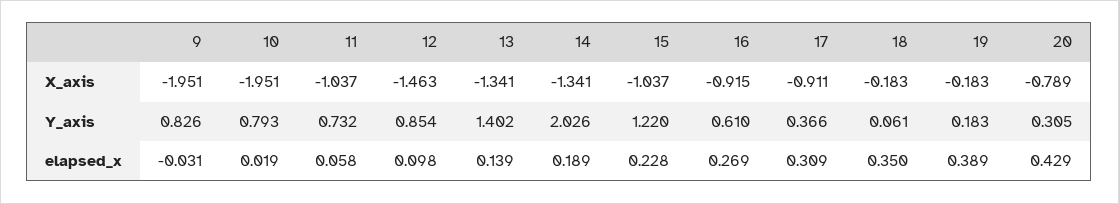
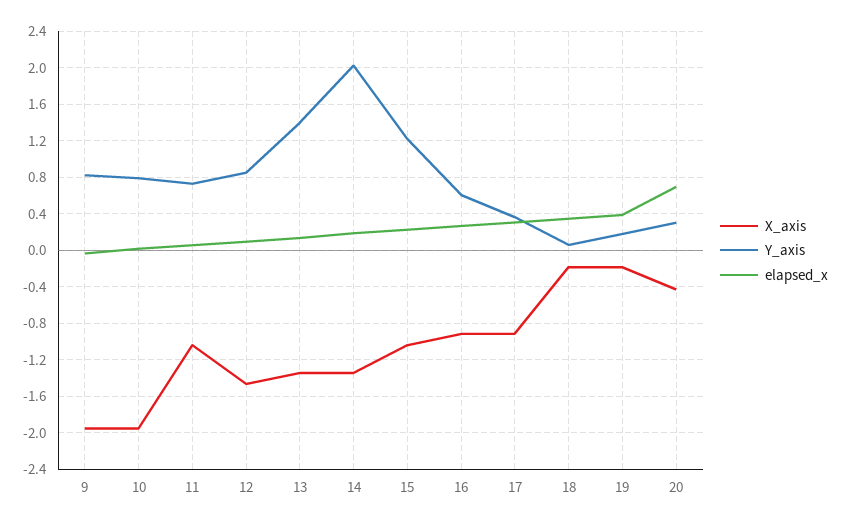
X_axis, 20: -0.789 -> -0.4
elapsed_x, 20: 0.429 -> 0.7

